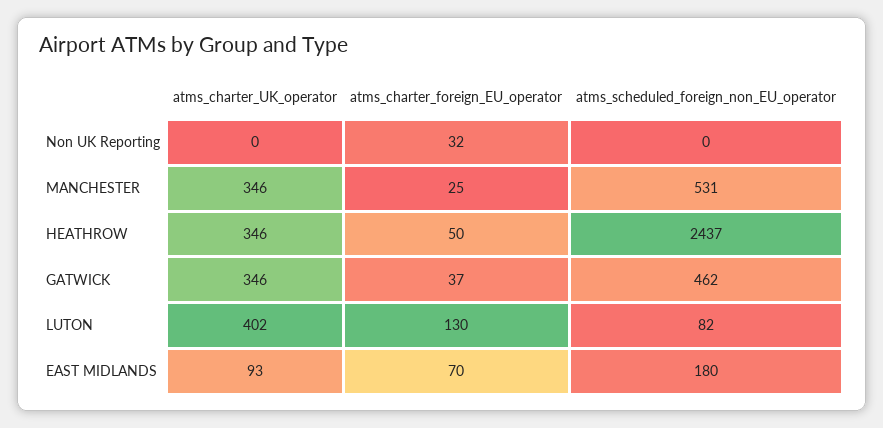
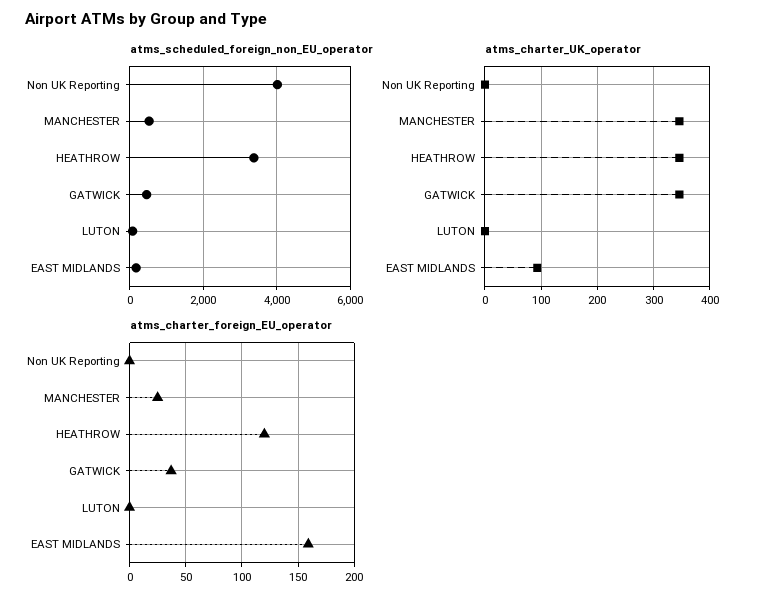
atms_charter_foreign_EU_operator, Non UK Reporting: 32 -> 0
atms_scheduled_foreign_non_EU_operator, Non UK Reporting: 0 -> 4000
atms_charter_foreign_EU_operator, HEATHROW: 50 -> 120
atms_scheduled_foreign_non_EU_operator, HEATHROW: 2437 -> 3400
atms_charter_UK_operator, LUTON: 402 -> 0
atms_charter_foreign_EU_operator, LUTON: 130 -> 0
atms_charter_foreign_EU_operator, EAST MIDLANDS: 70 -> 160

